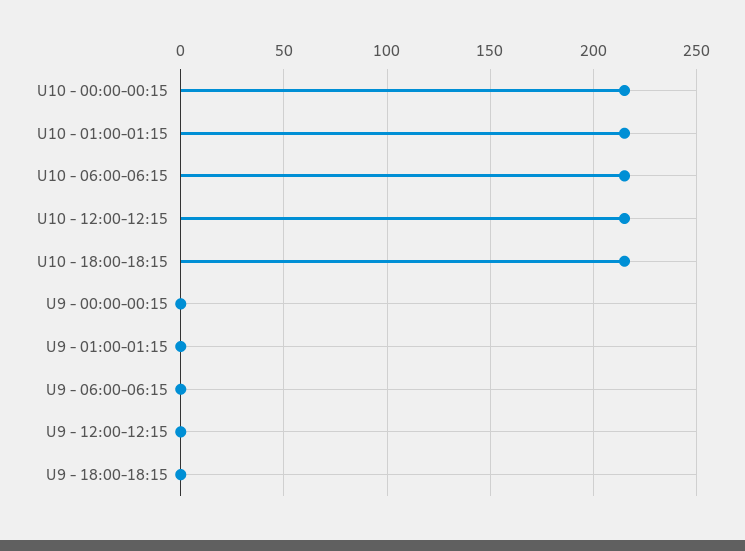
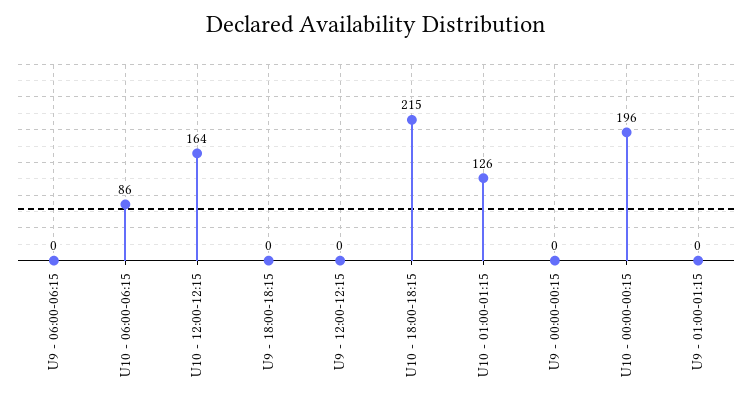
U10 - 00:00-00:15: 215 -> 196
U10 - 01:00-01:15: 215 -> 126
U10 - 06:00-06:15: 215 -> 86
U10 - 12:00-12:15: 215 -> 164

